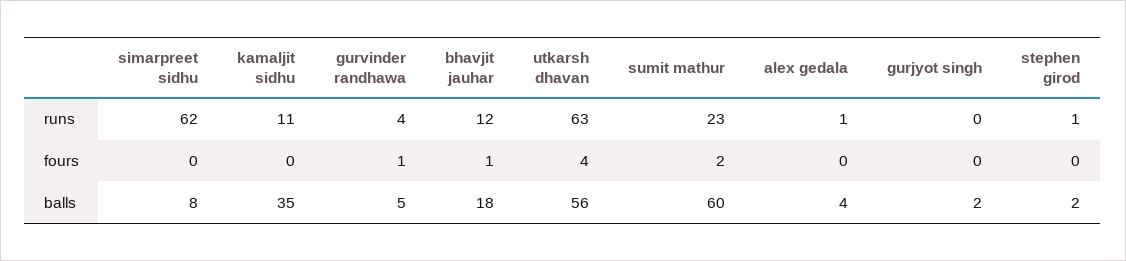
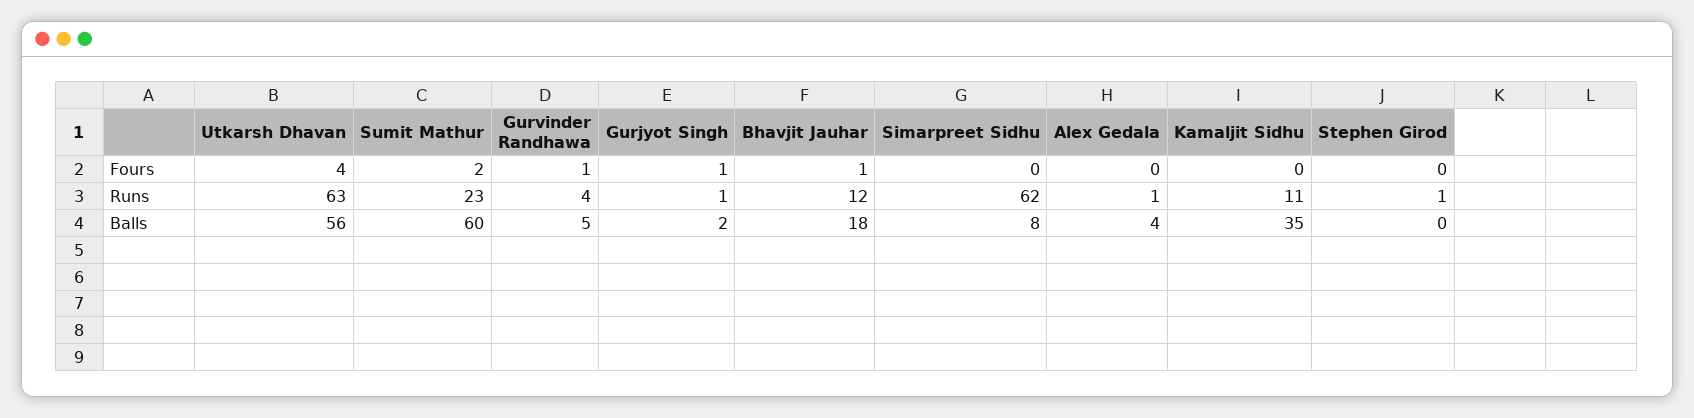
gurjyot singh, runs: 0 -> 1
gurjyot singh, fours: 0 -> 1
stephen girod, balls: 2 -> 0

